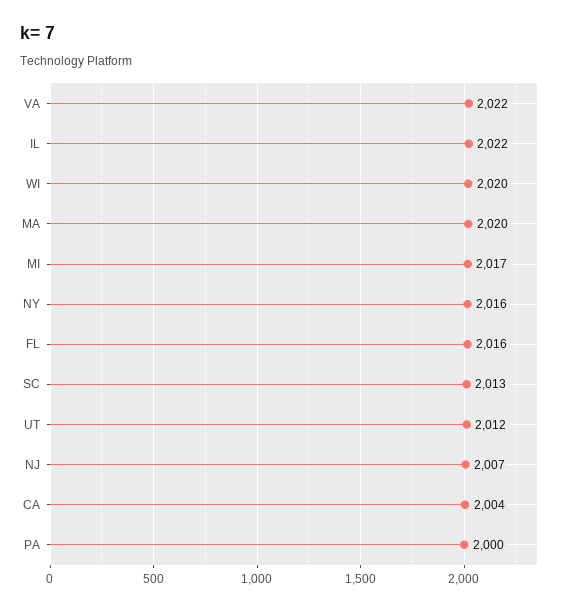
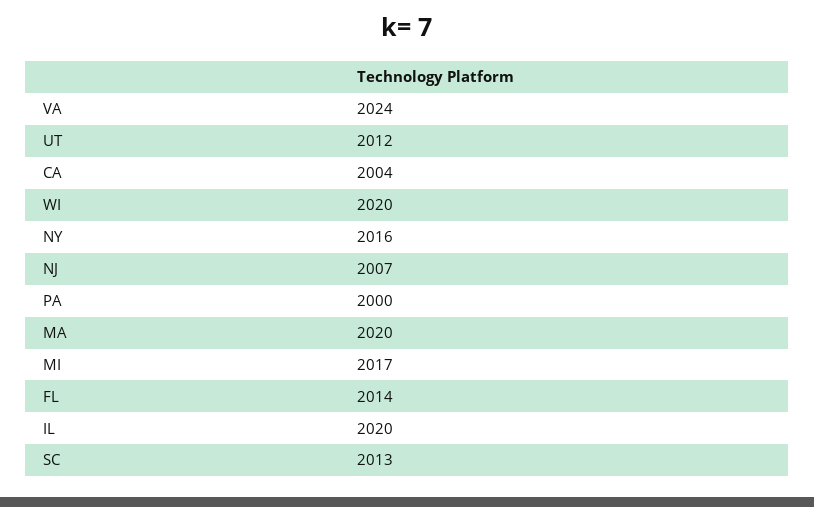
VA: 2022 -> 2024
IL: 2022 -> 2020
FL: 2016 -> 2014

